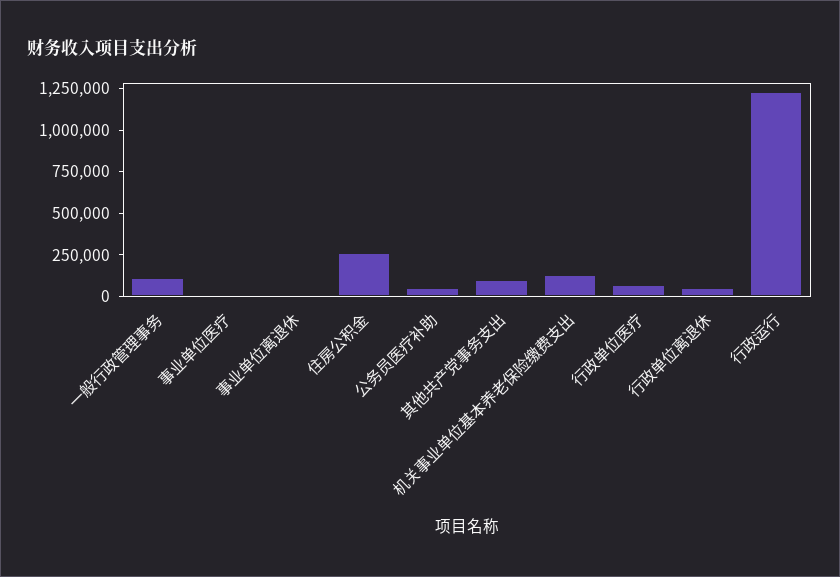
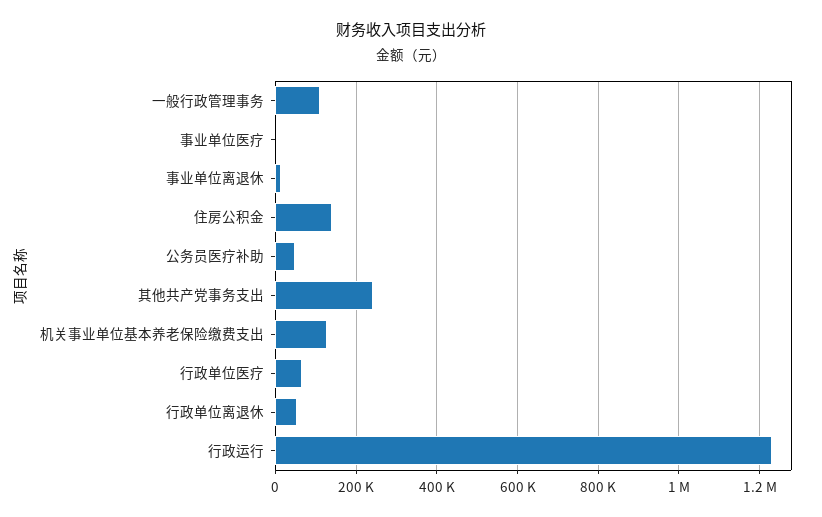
住房公积金: 250000 -> 140000
其他共产党事务支出: 100000 -> 240000

